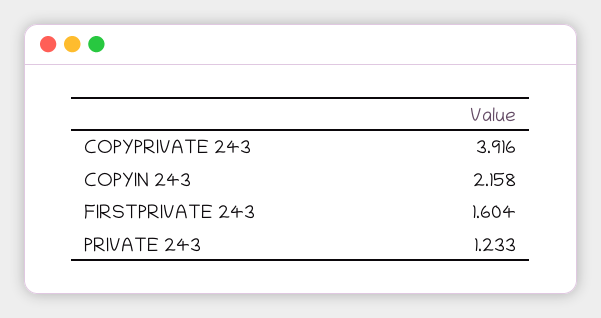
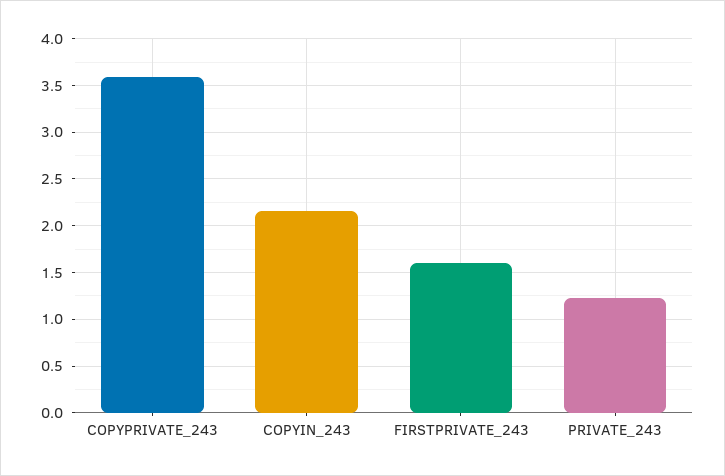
COPYPRIVATE 243: 3.916 -> 3.6

